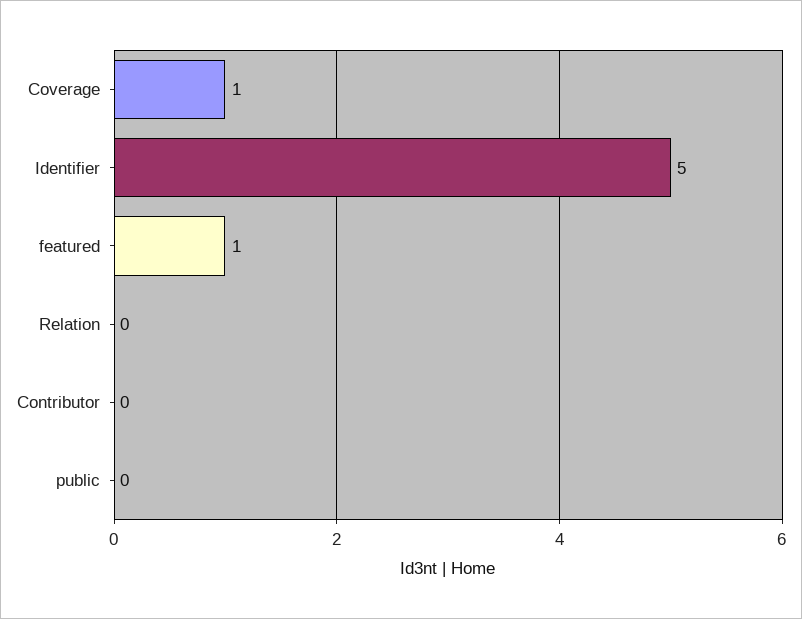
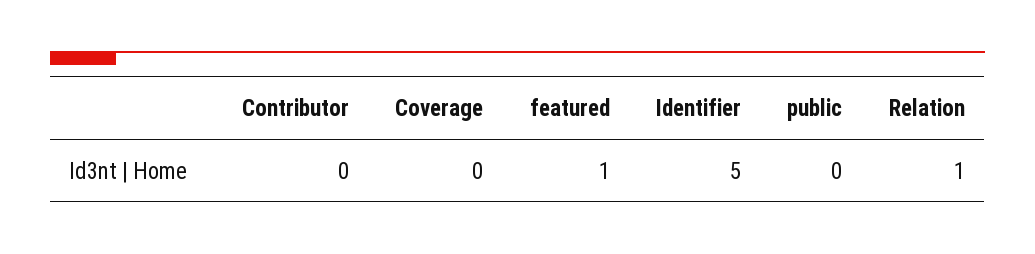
Coverage: 1 -> 0
Relation: 0 -> 1

